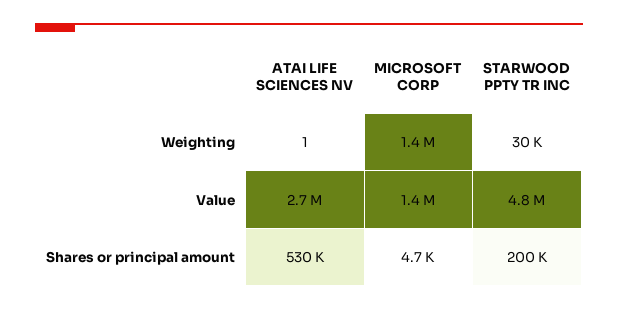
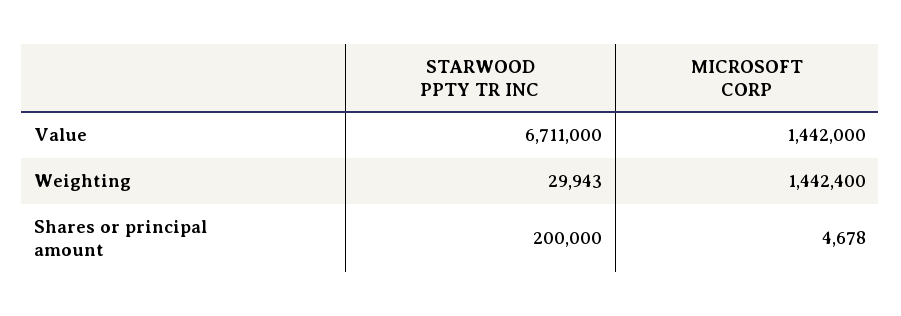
ATAI LIFE SCIENCES NV, Weighting: 1 -> none
ATAI LIFE SCIENCES NV, Value: 2700000 -> none
STARWOOD PPTY TR INC, Value: 4800000 -> 6711000
ATAI LIFE SCIENCES NV, Shares or principal amount: 530000 -> none

